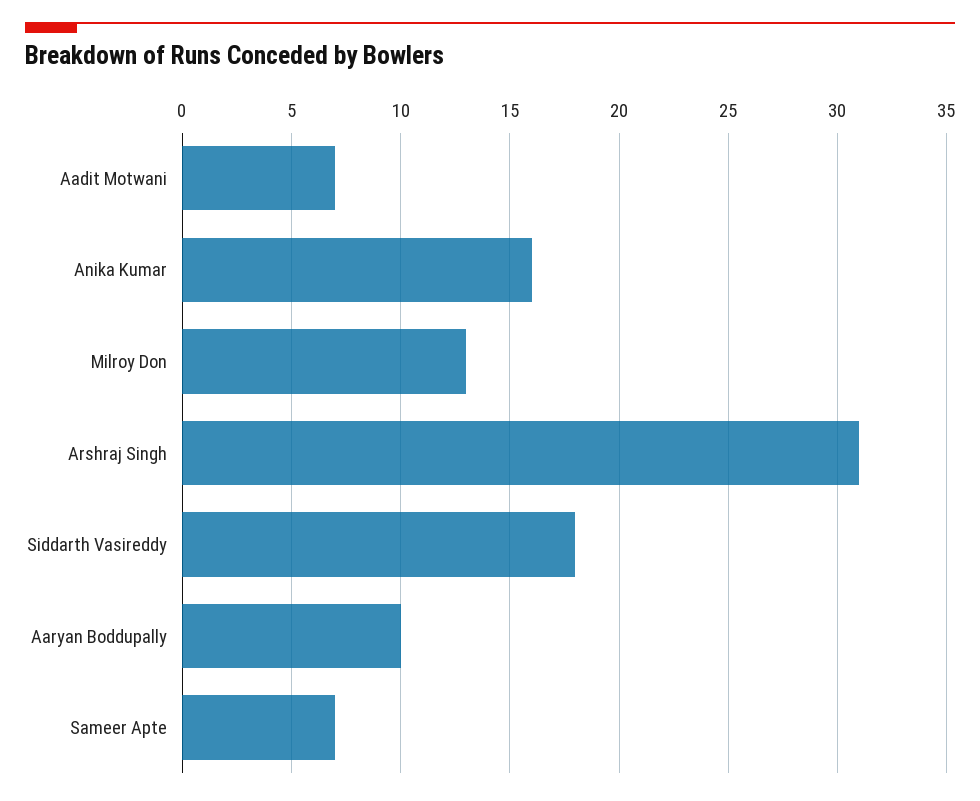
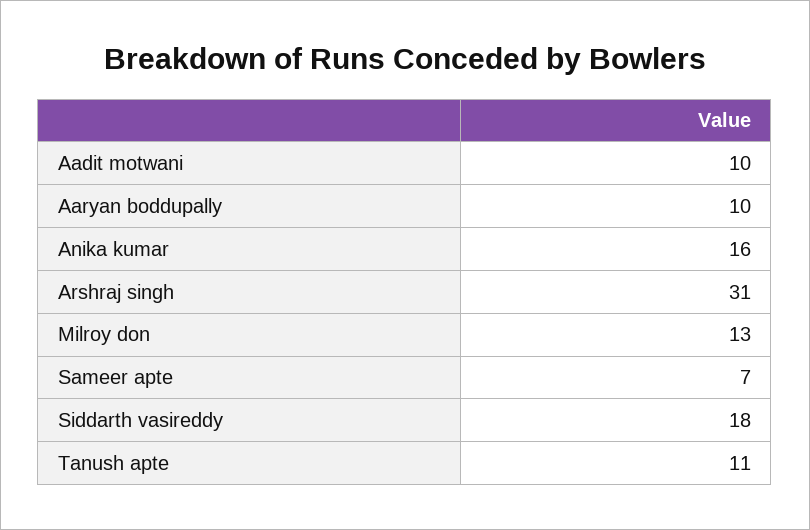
Aadit Motwani: 7 -> 10
Tanush apte: none -> 11

